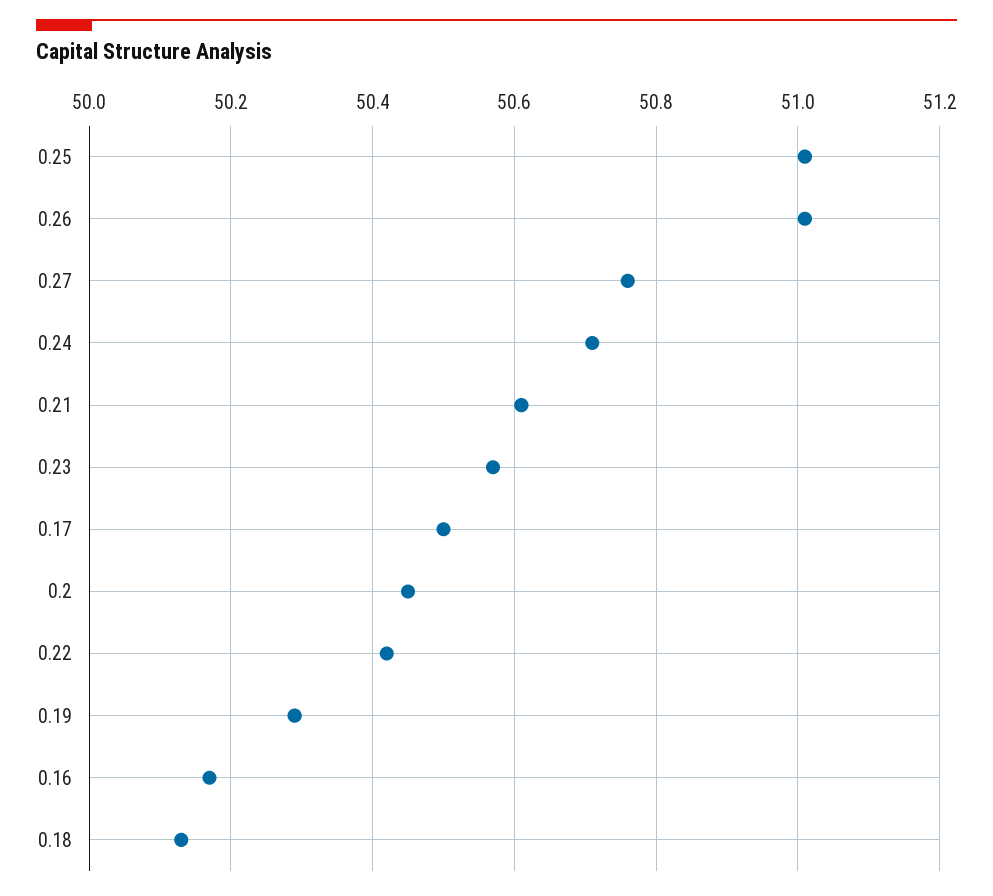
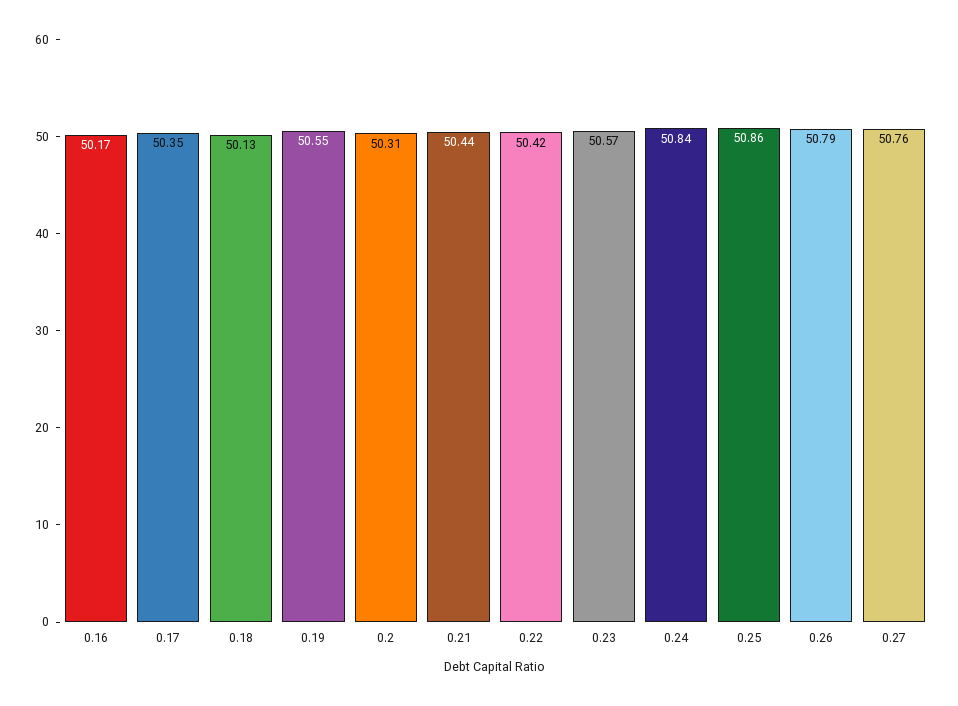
0.25: 51 -> 50.86
0.26: 51 -> 50.79
0.24: 50.7 -> 50.84
0.21: 50.6 -> 50.44
0.17: 50.5 -> 50.35
0.2: 50.45 -> 50.31
0.19: 50.3 -> 50.55

